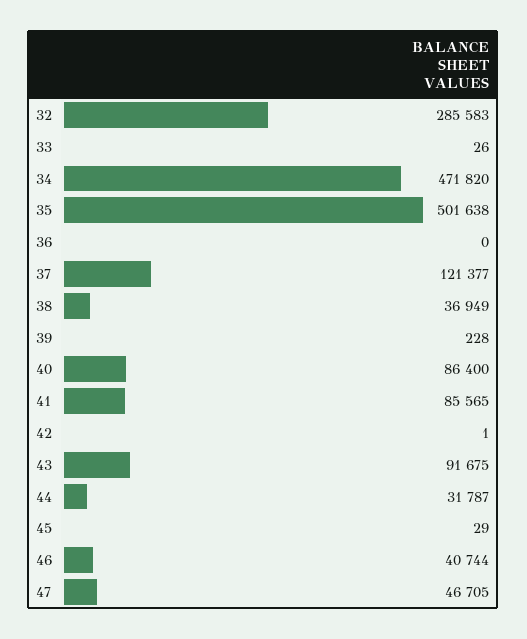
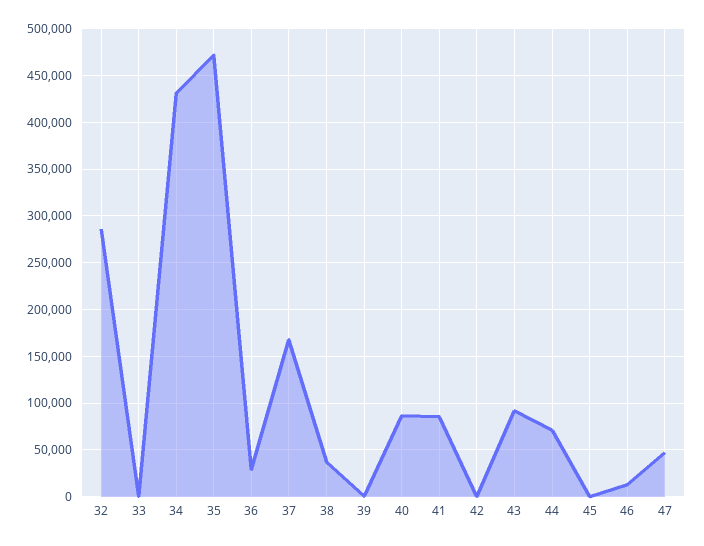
34: 471820 -> 430000
35: 501638 -> 470000
36: 0 -> 30000
37: 121377 -> 170000
44: 31787 -> 70000
46: 40744 -> 10000

